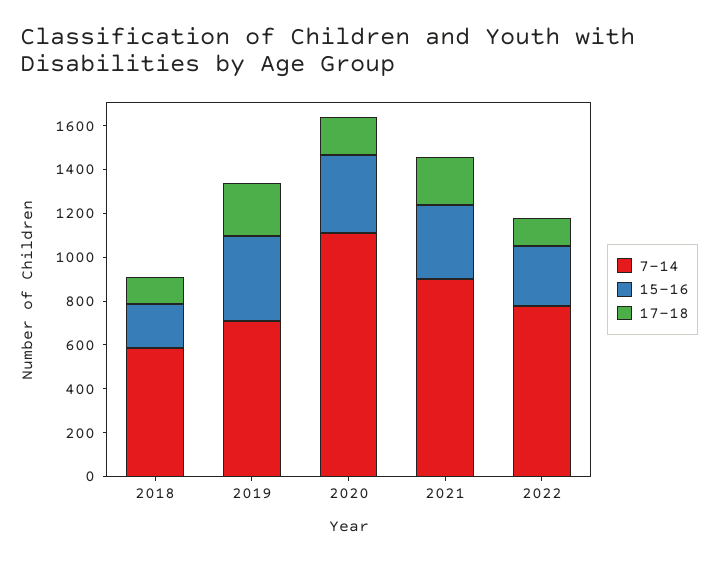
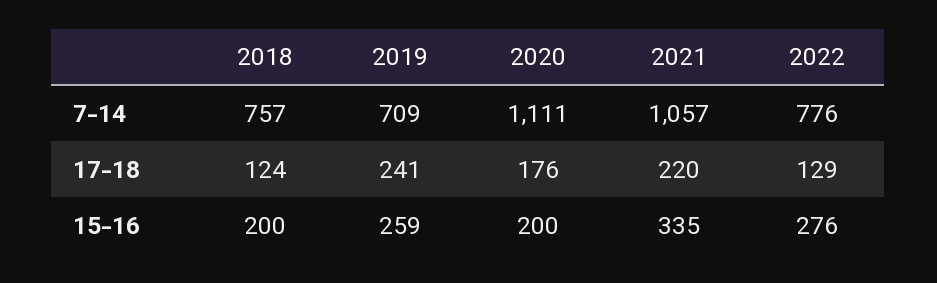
7-14, 2018: 600 -> 757
15-16, 2019: 400 -> 259
15-16, 2020: 350 -> 200
7-14, 2021: 900 -> 1057

